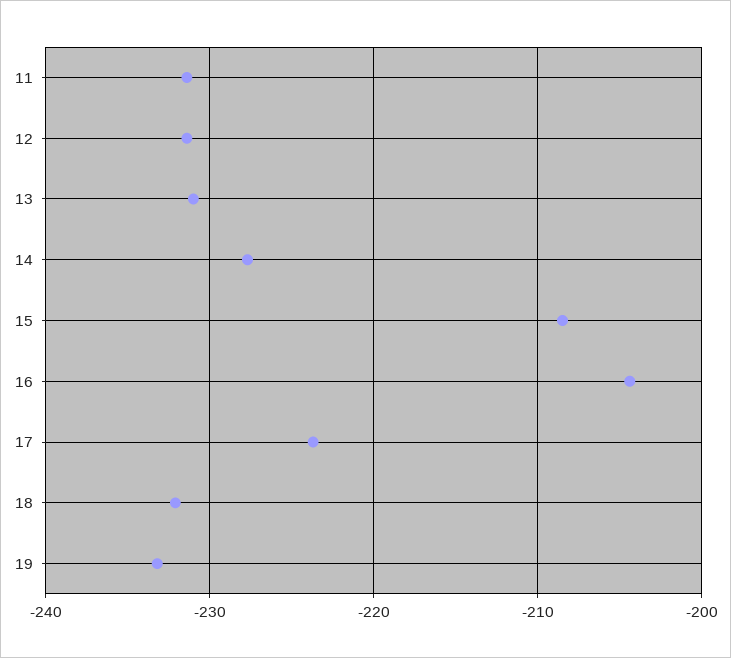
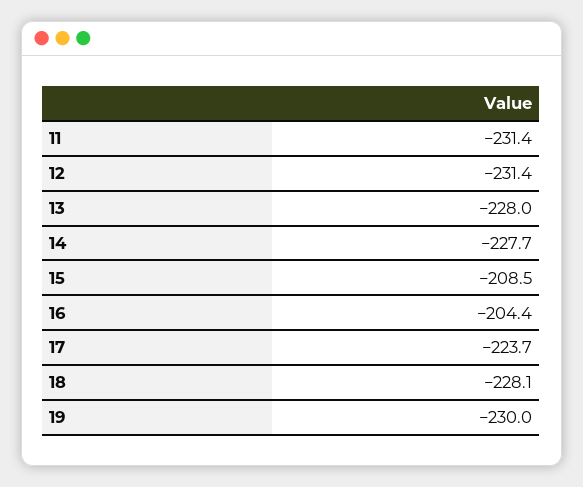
13: -231 -> -228
18: -232 -> -228.1
19: -233 -> -230

